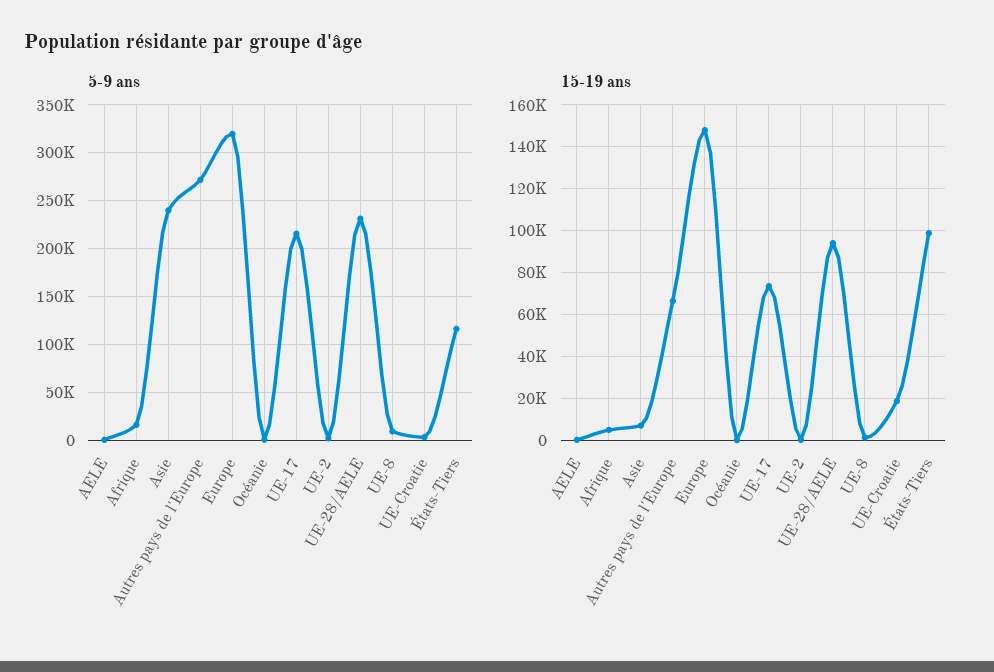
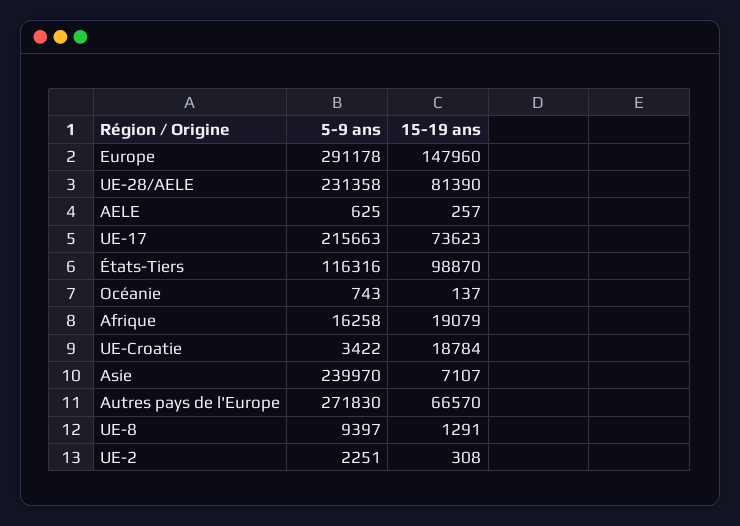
5-9 ans, Europe: 320000 -> 291178
15-19 ans, Afrique: 5000 -> 19079
15-19 ans, UE-28/AELE: 95000 -> 81390

